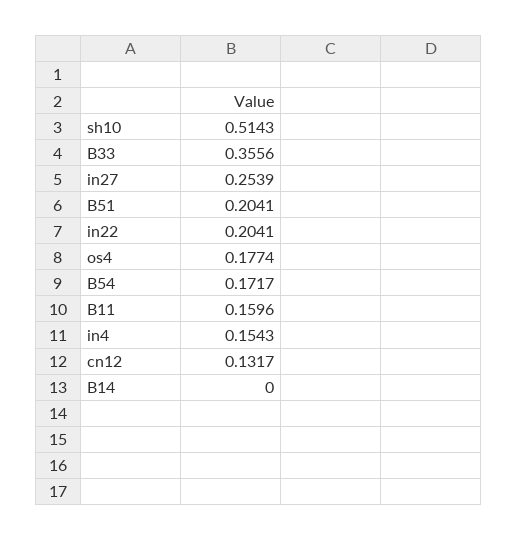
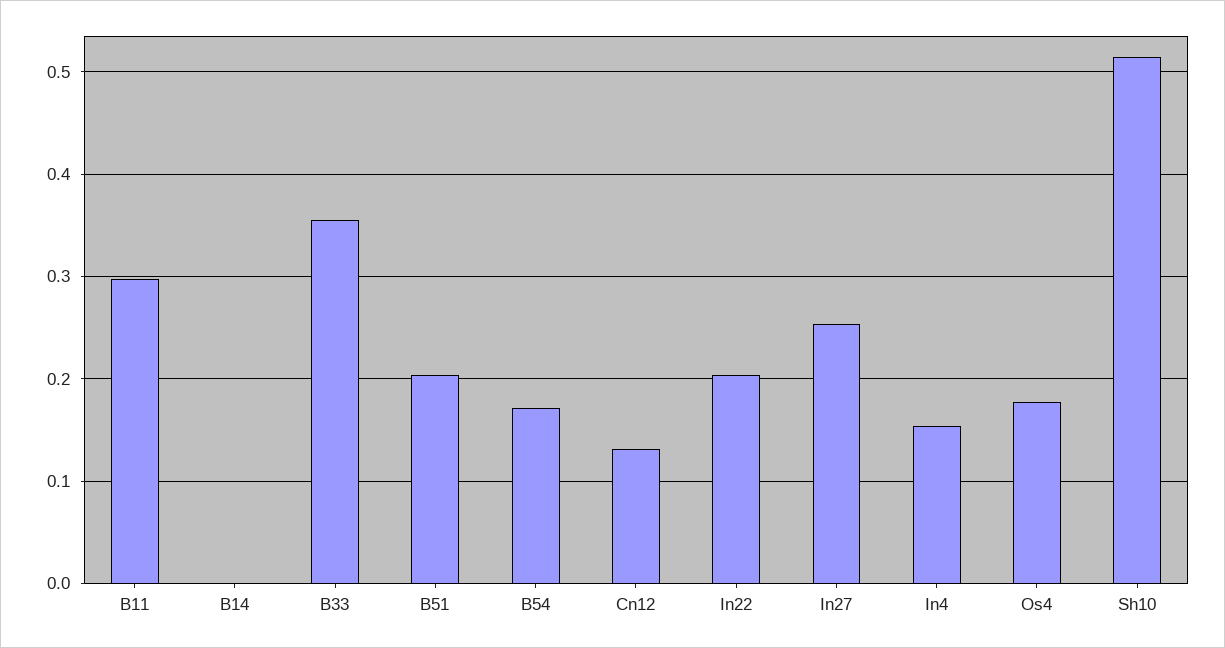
B11: 0.1596 -> 0.3

